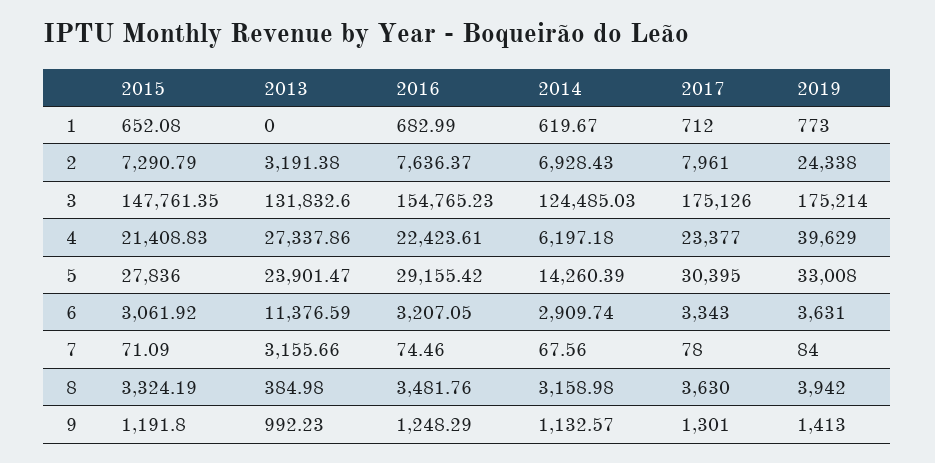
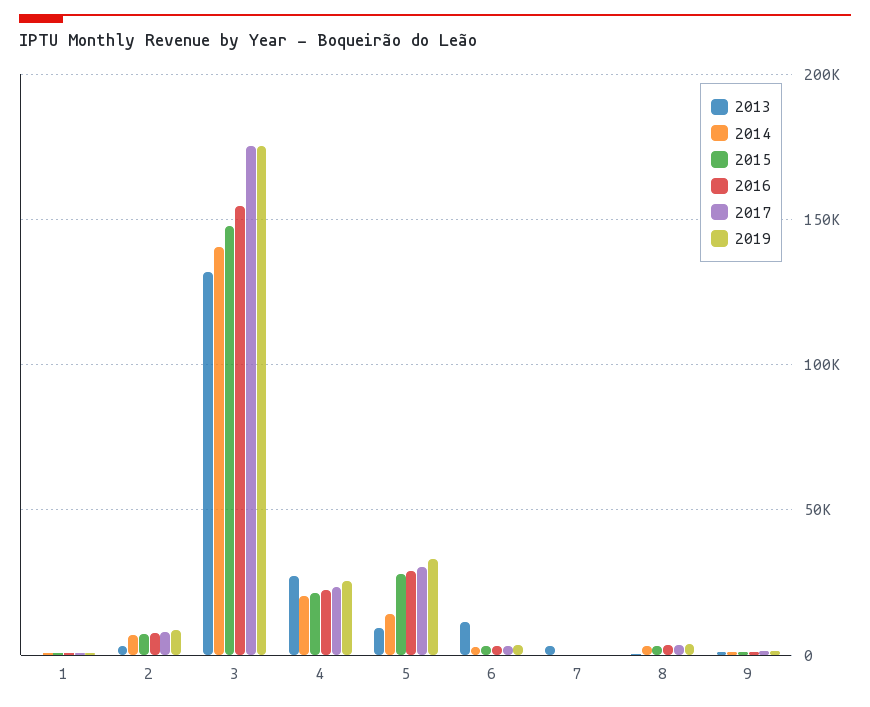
2019, 2: 24338 -> 10000
2014, 3: 124485.03 -> 140000
2014, 4: 6197.18 -> 20000
2019, 4: 39629 -> 25000
2013, 5: 23901.47 -> 10000

